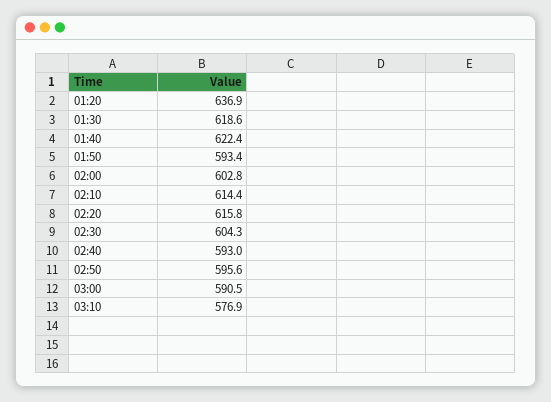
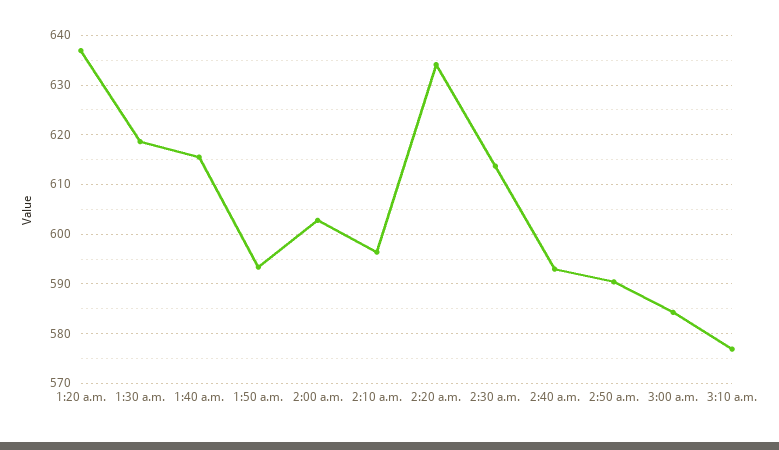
01:40: 622.4 -> 616
02:10: 614.4 -> 596
02:20: 615.8 -> 634
02:30: 604.3 -> 614
02:50: 595.6 -> 590
03:00: 590.5 -> 584

